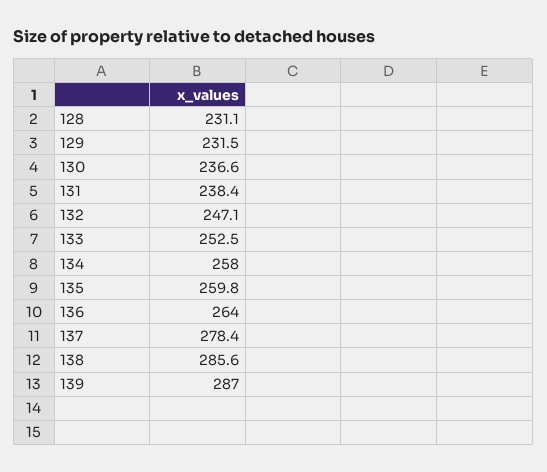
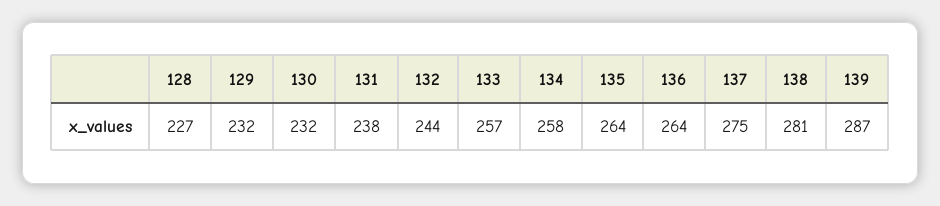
128: 231.1 -> 227
130: 236.6 -> 232
132: 247.1 -> 244
133: 252.5 -> 257
135: 259.8 -> 264
137: 278.4 -> 275
138: 285.6 -> 281

